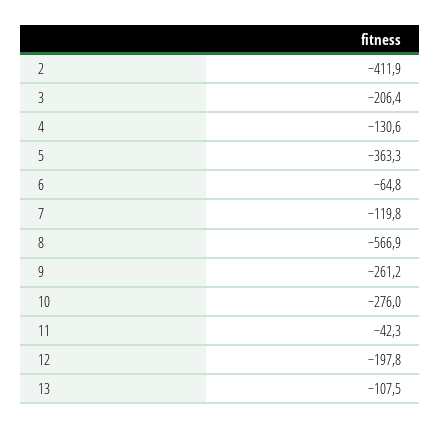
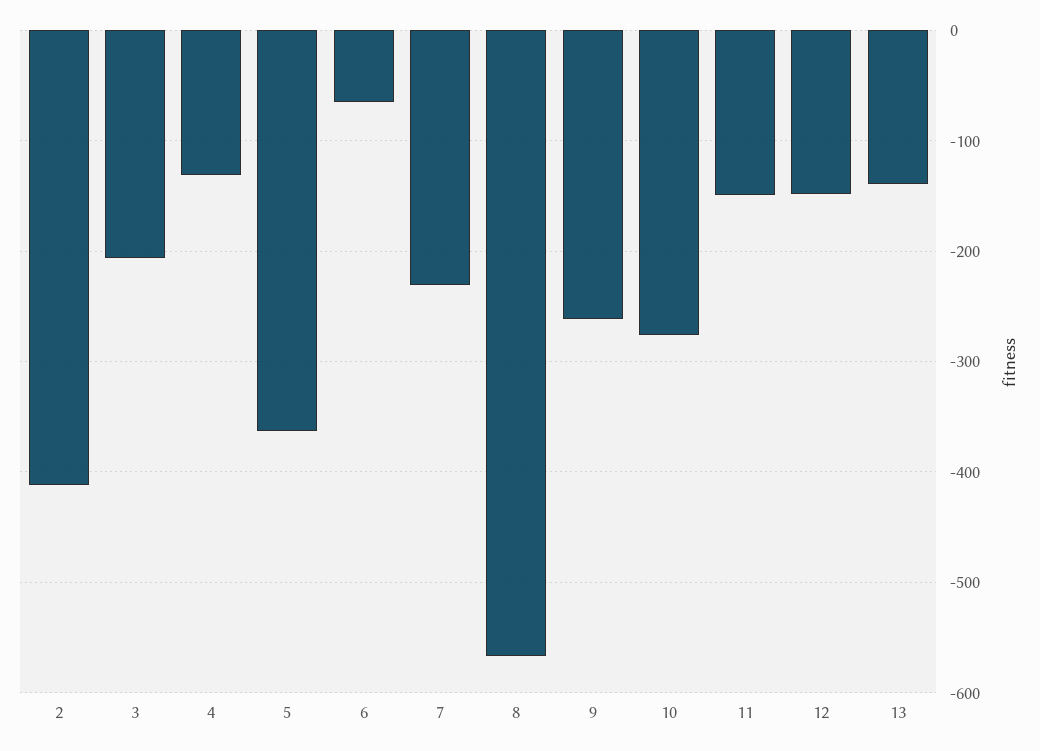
7: -119.8 -> -230
11: -42.3 -> -150
12: -197.8 -> -150
13: -107.5 -> -140

